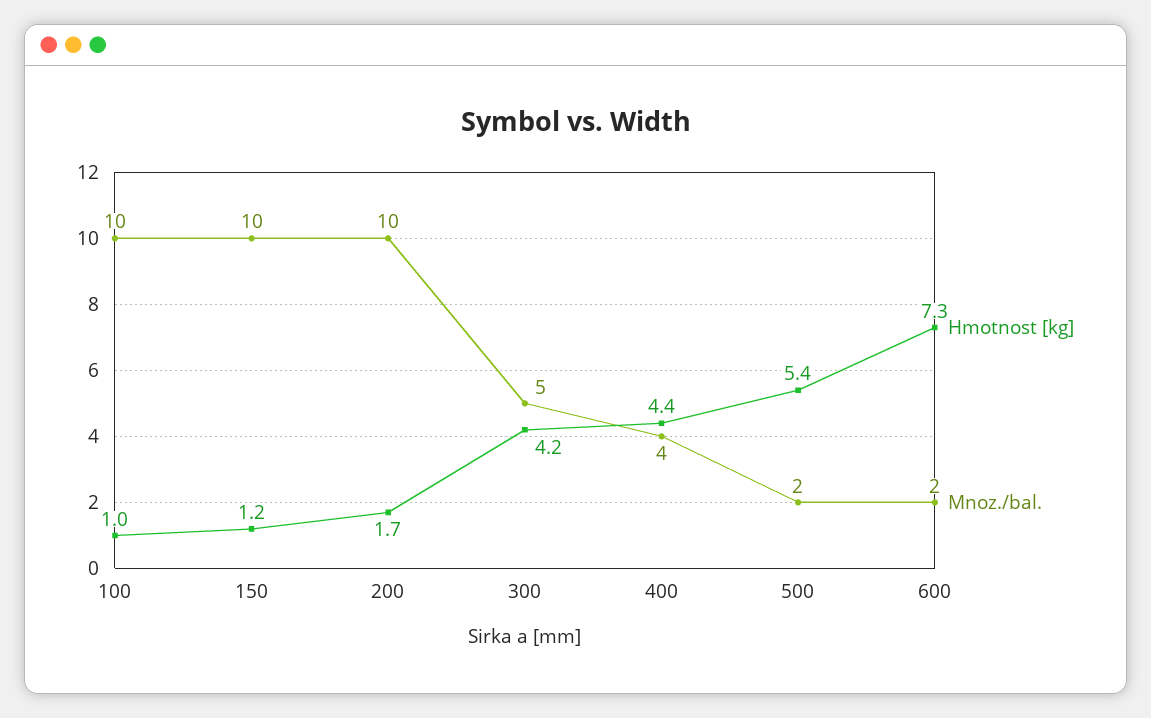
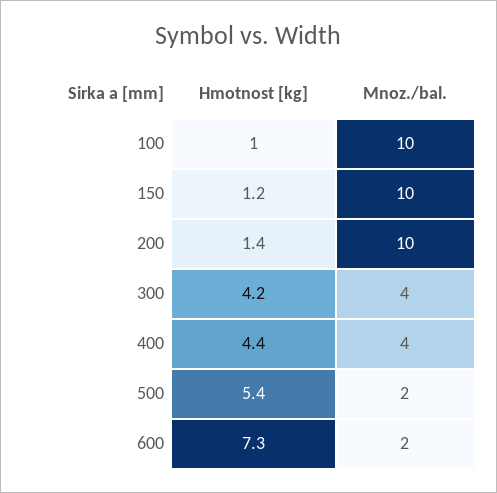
Hmotnost [kg], 200: 1.7 -> 1.4
Mnoz./bal., 300: 5 -> 4

